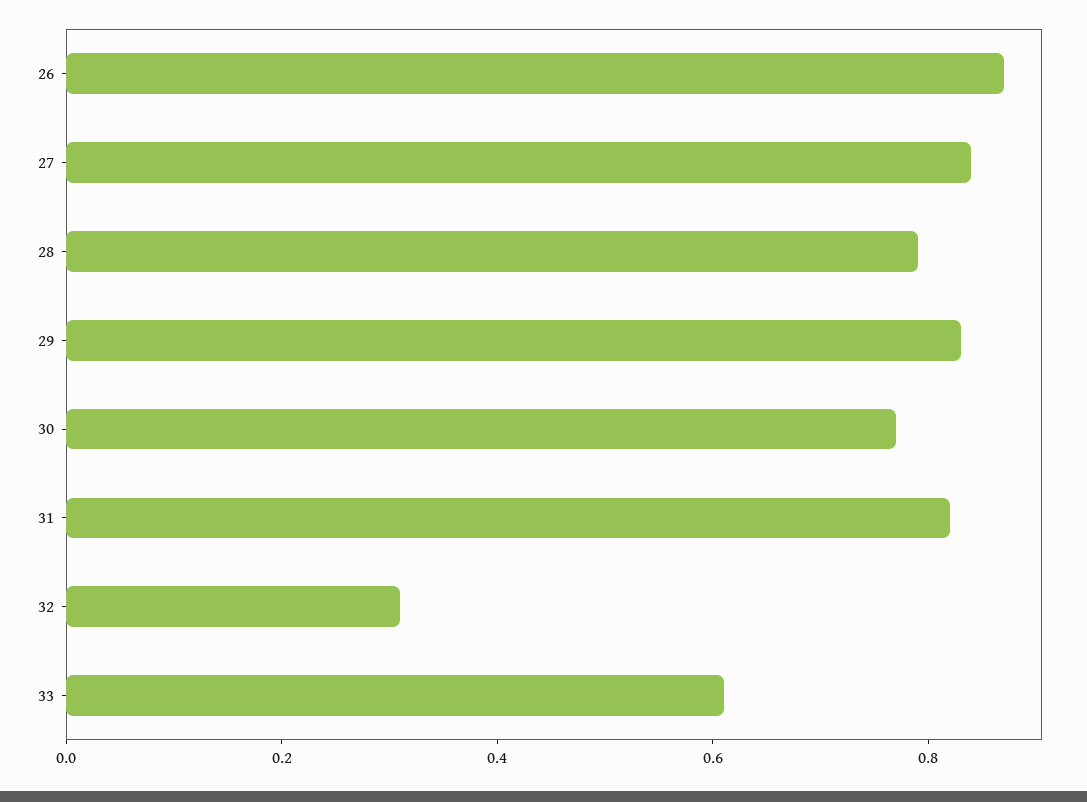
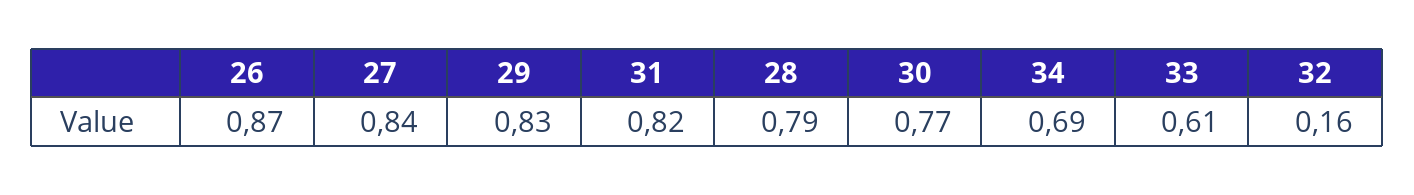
32: 0.3 -> 0.16
34: none -> 0.69

